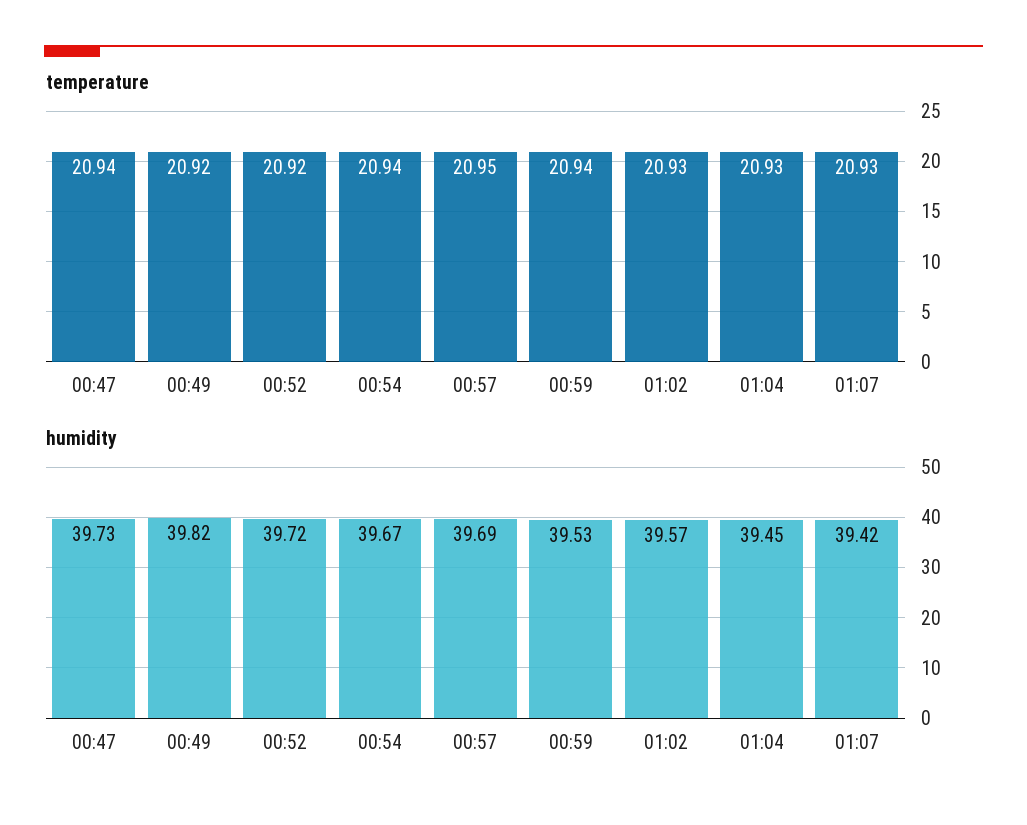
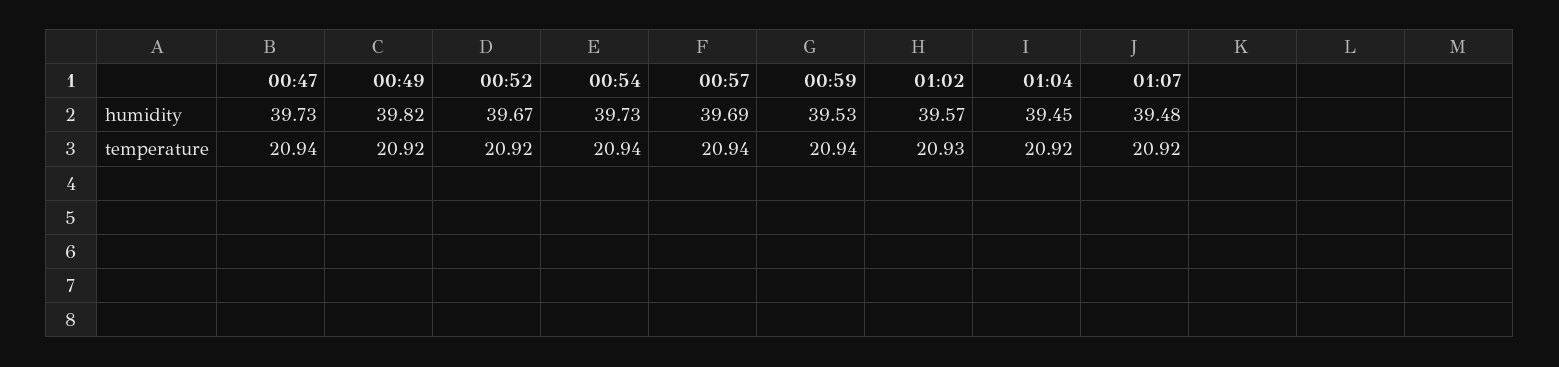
temperature, 00:57: 20.95 -> 20.94
temperature, 01:04: 20.93 -> 20.92
temperature, 01:07: 20.93 -> 20.92
humidity, 00:52: 39.72 -> 39.67
humidity, 00:54: 39.67 -> 39.73
humidity, 01:07: 39.42 -> 39.48

